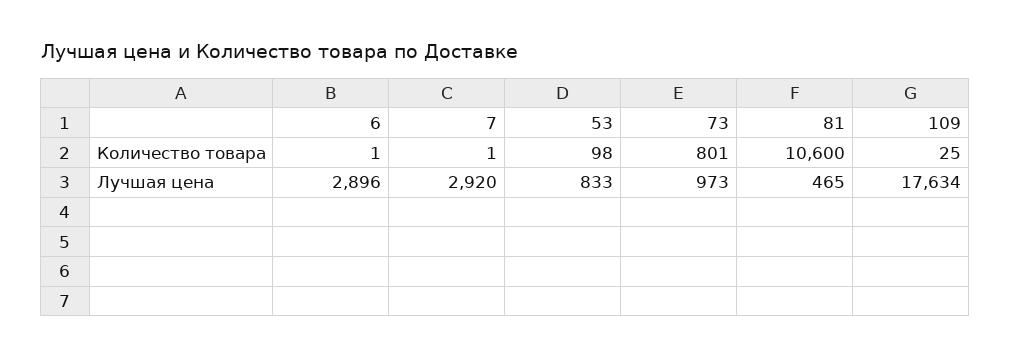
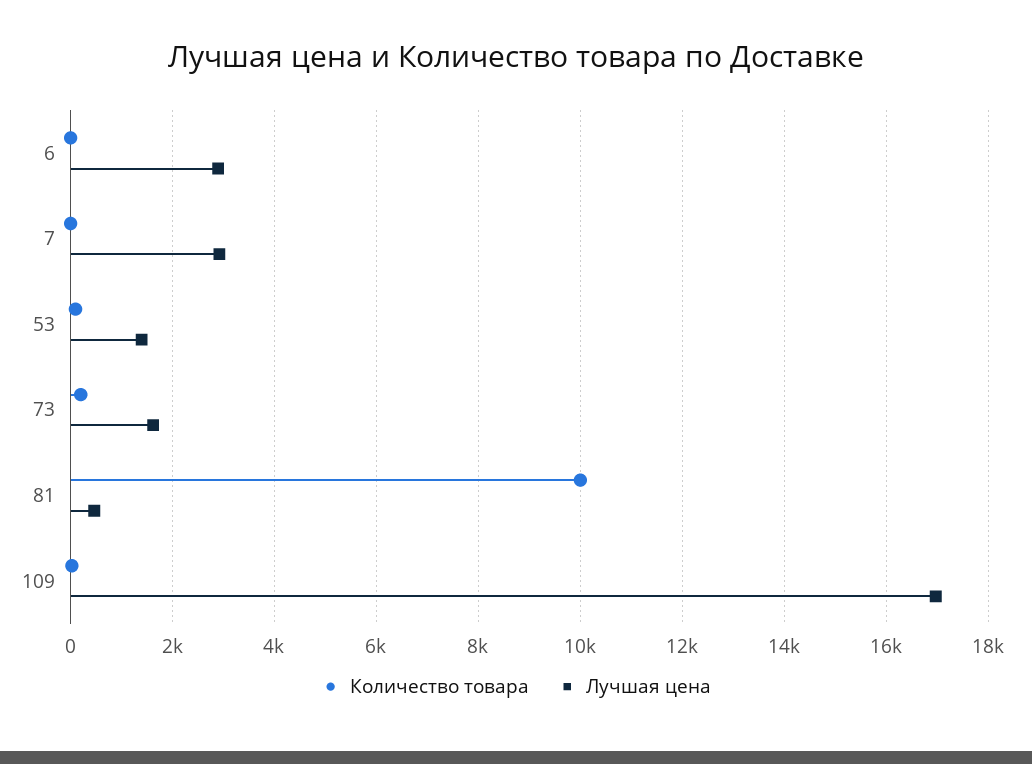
Количество товара, 73: 801 -> 200
Количество товара, 81: 10600 -> 10000
Лучшая цена, 53: 833 -> 1400
Лучшая цена, 73: 973 -> 1600
Лучшая цена, 109: 17634 -> 17000

